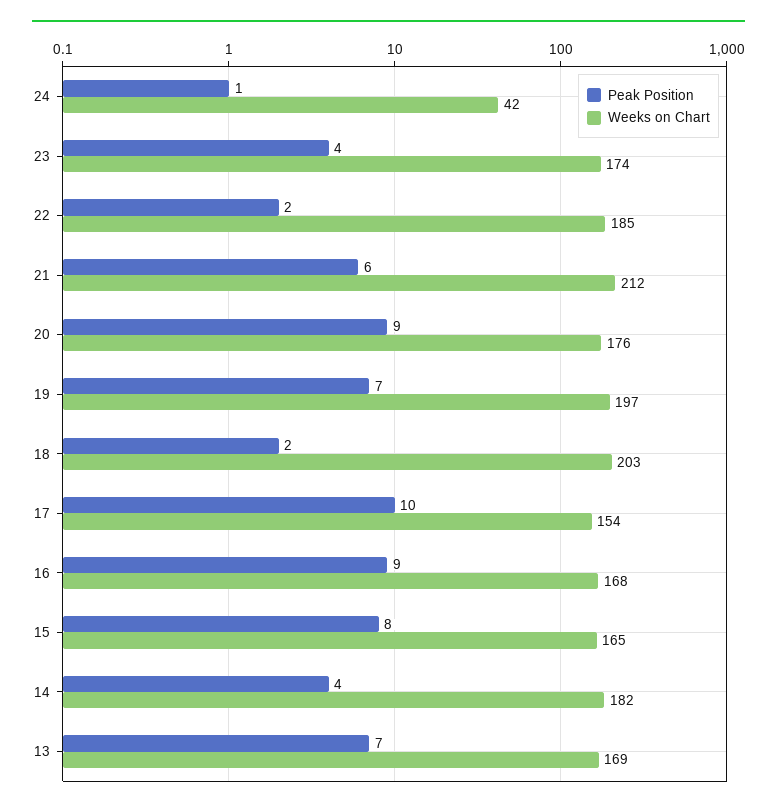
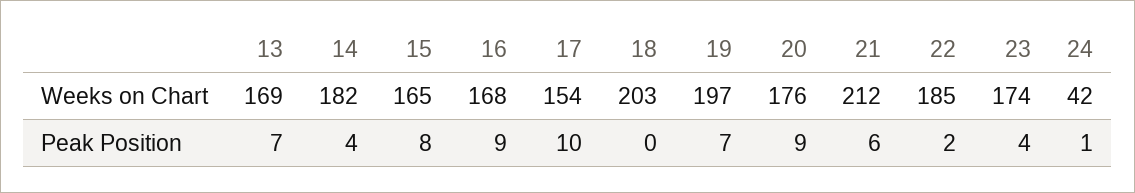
Peak Position, 18: 2 -> 0

